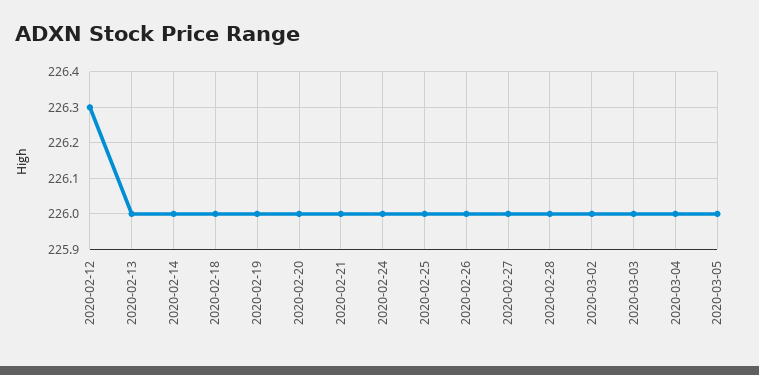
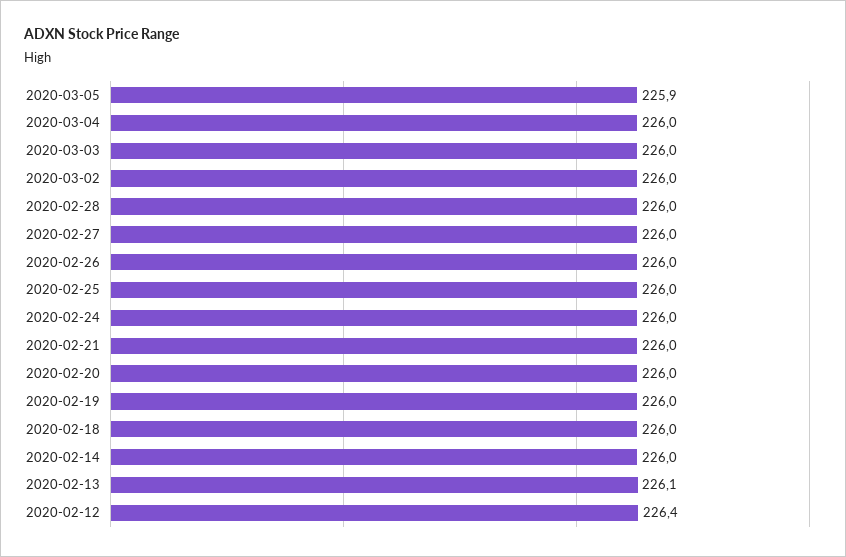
2020-02-12: 226.3 -> 226.4
2020-02-13: 226 -> 226.1
2020-03-05: 226 -> 225.9

